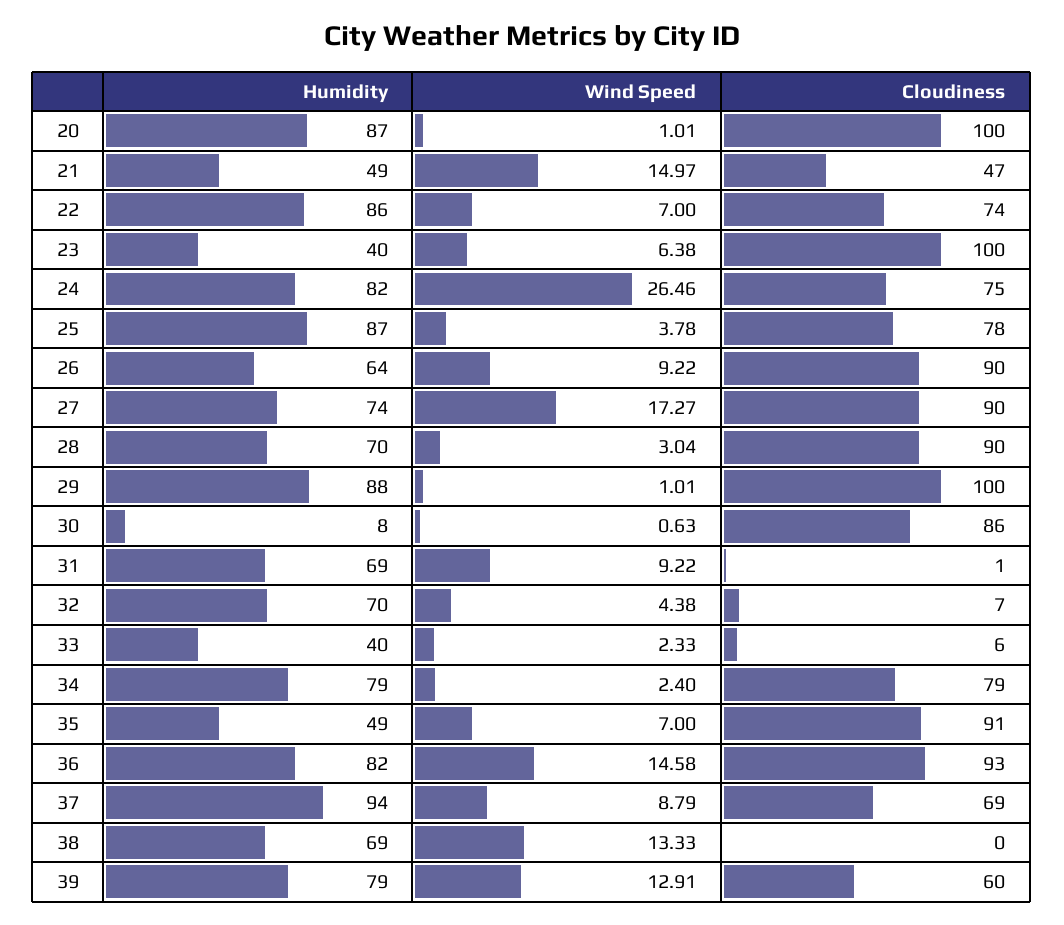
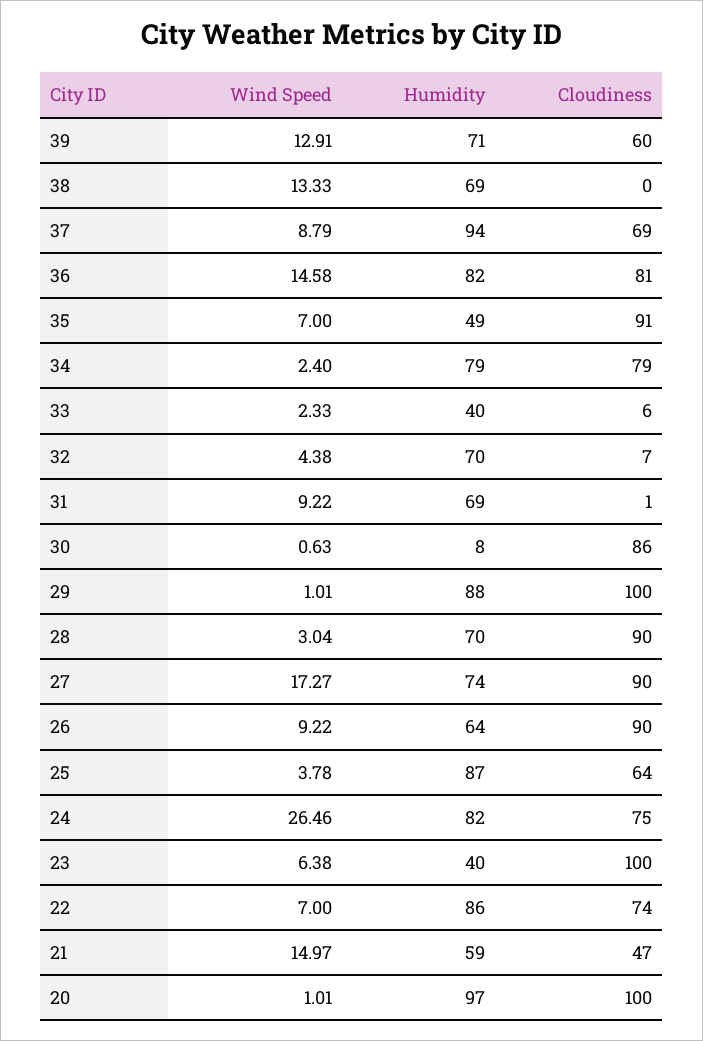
Humidity, 20: 87 -> 97
Humidity, 21: 49 -> 59
Cloudiness, 25: 78 -> 64
Cloudiness, 36: 93 -> 81
Humidity, 39: 79 -> 71

